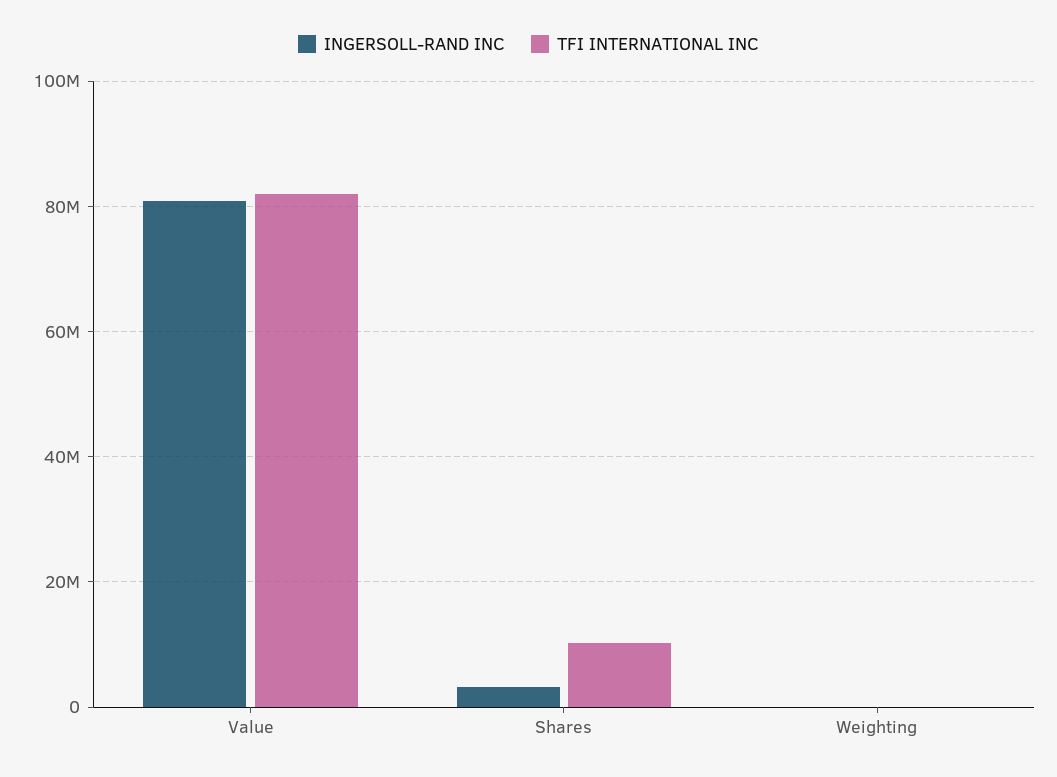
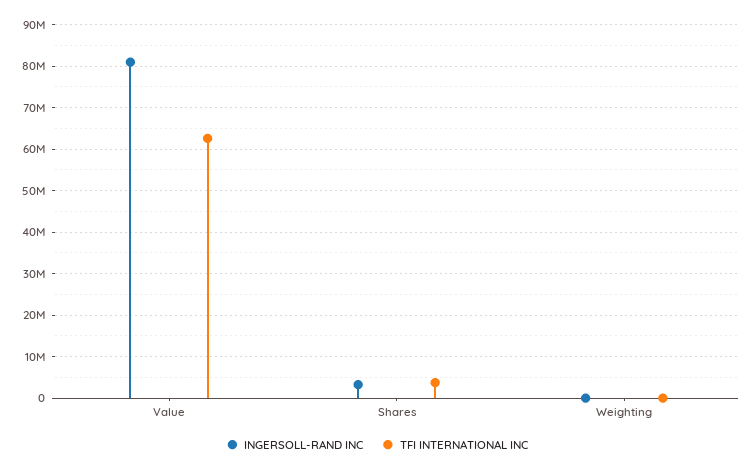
TFI INTERNATIONAL INC, Value: 82000000 -> 62000000
TFI INTERNATIONAL INC, Shares: 10000000 -> 4000000

